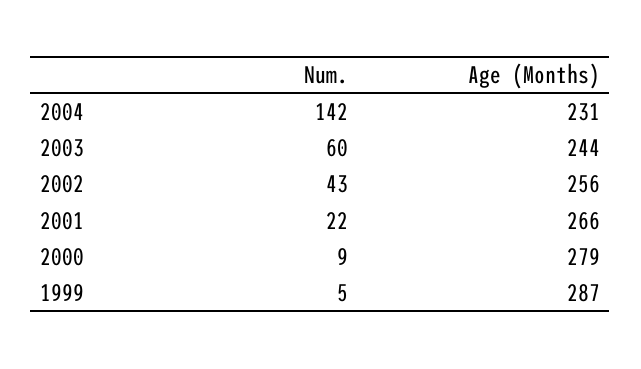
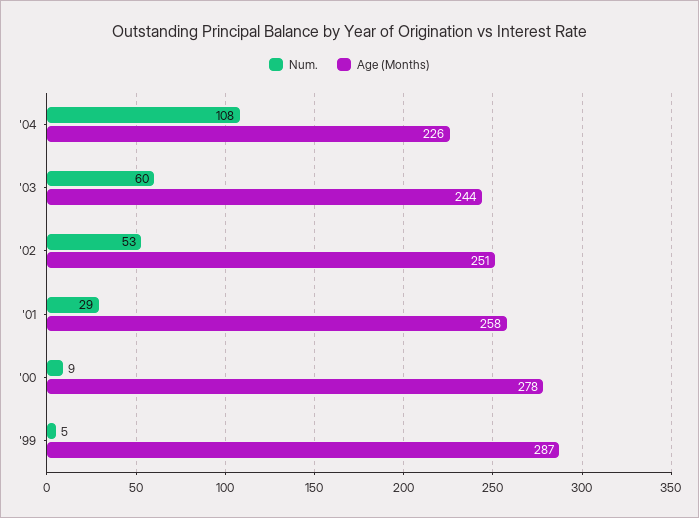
Num., 2004: 142 -> 108
Age (Months), 2004: 231 -> 226
Num., 2002: 43 -> 53
Age (Months), 2002: 256 -> 251
Num., 2001: 22 -> 29
Age (Months), 2001: 266 -> 258
Age (Months), 2000: 279 -> 278

